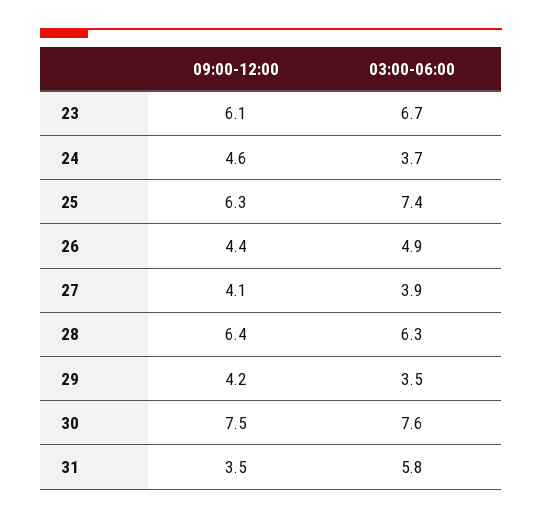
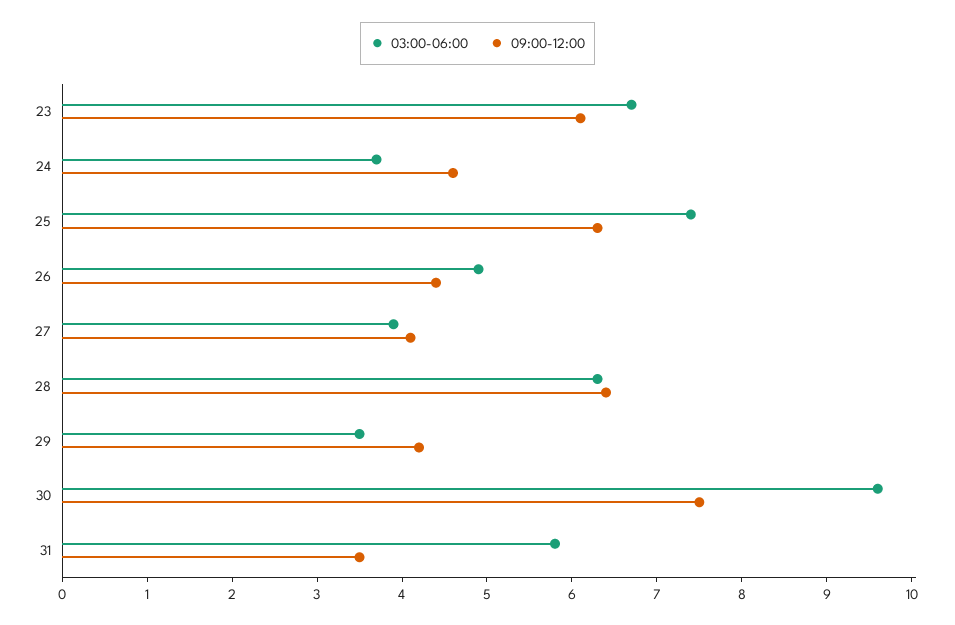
03:00-06:00, 30: 7.6 -> 9.6

